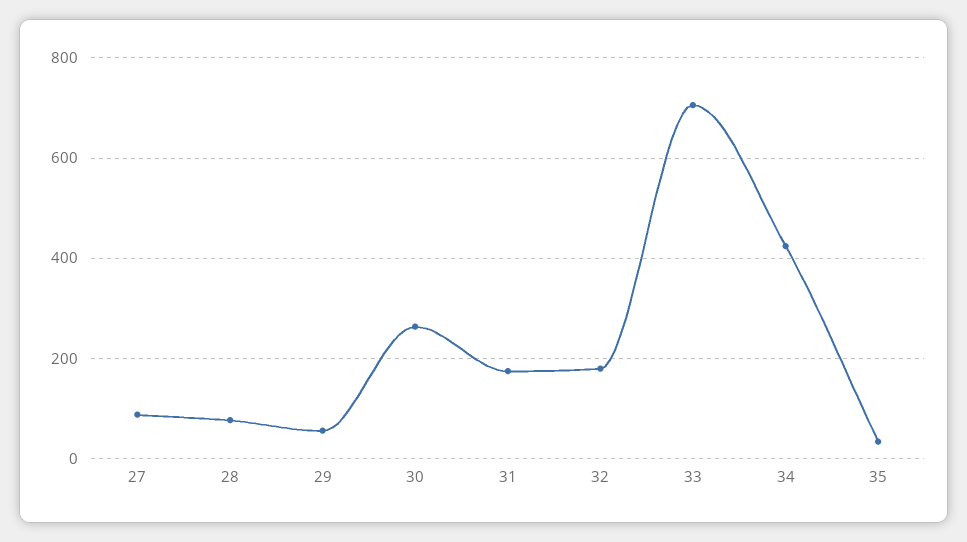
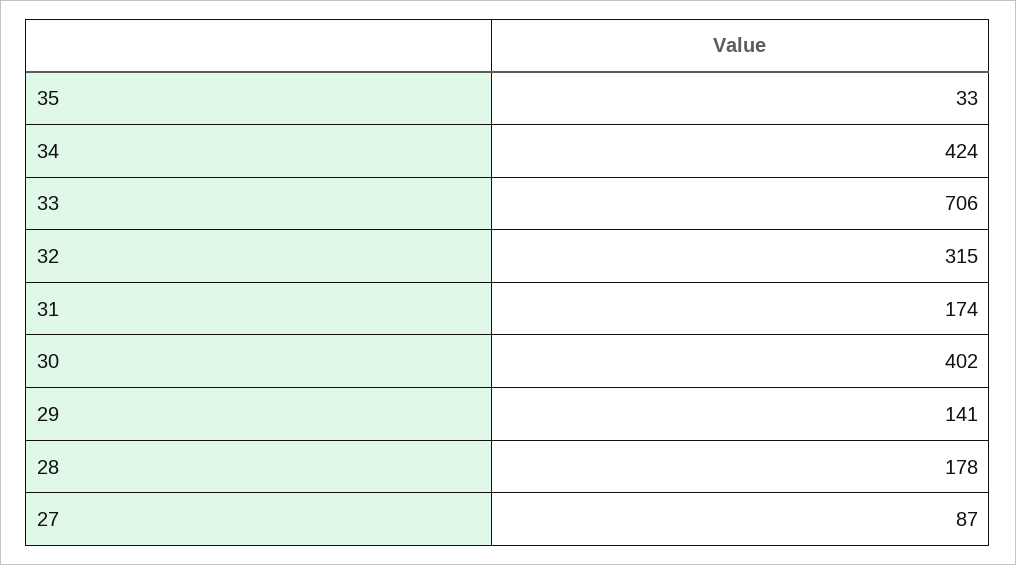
28: 80 -> 178
29: 60 -> 141
30: 260 -> 402
32: 180 -> 315

